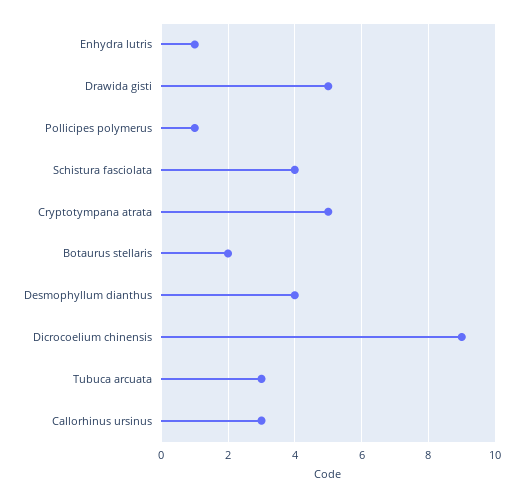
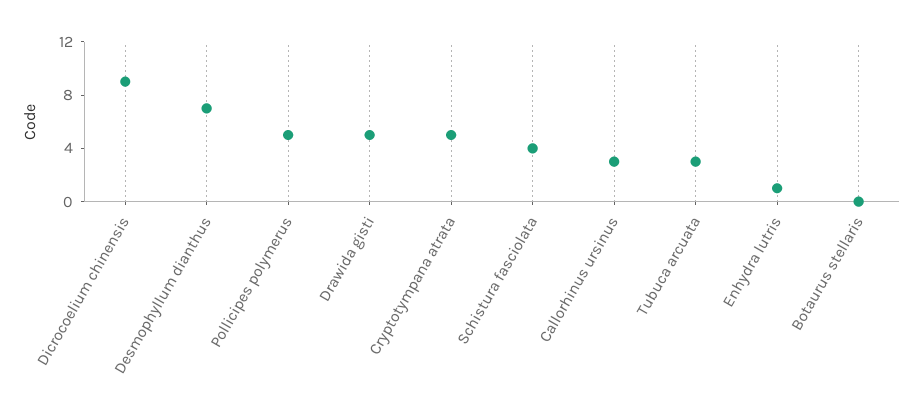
Pollicipes polymerus: 1 -> 5
Botaurus stellaris: 2 -> 0
Desmophyllum dianthus: 4 -> 7

